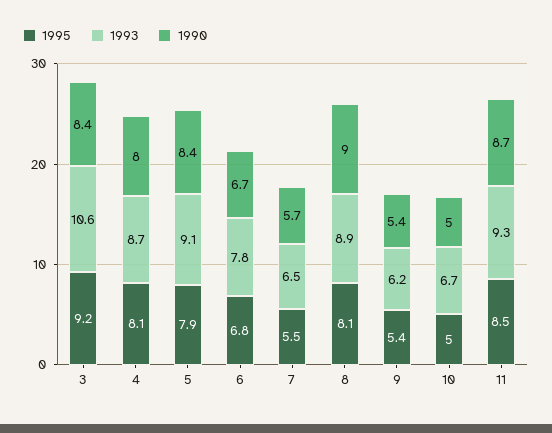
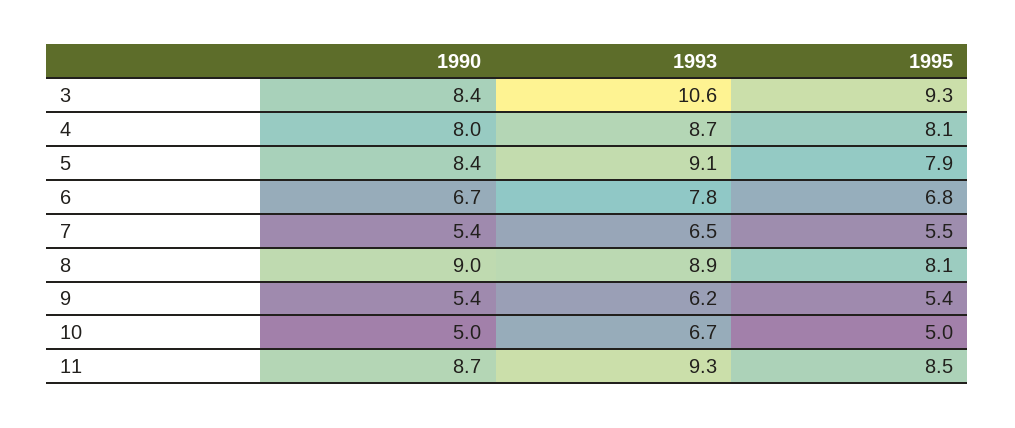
1995, 3: 9.2 -> 9.3
1990, 7: 5.7 -> 5.4

